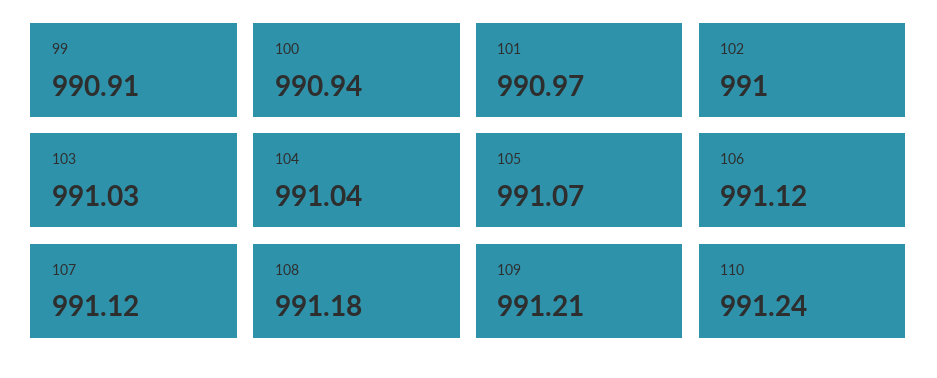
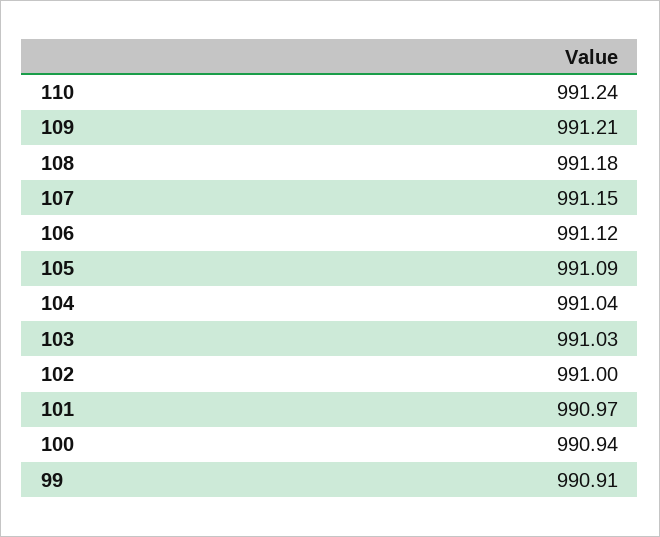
105: 991.07 -> 991.09
107: 991.12 -> 991.15

